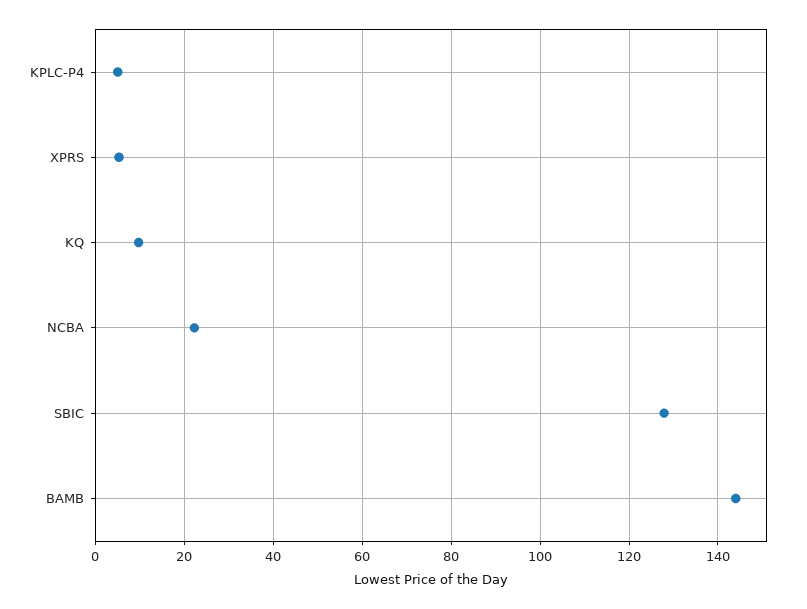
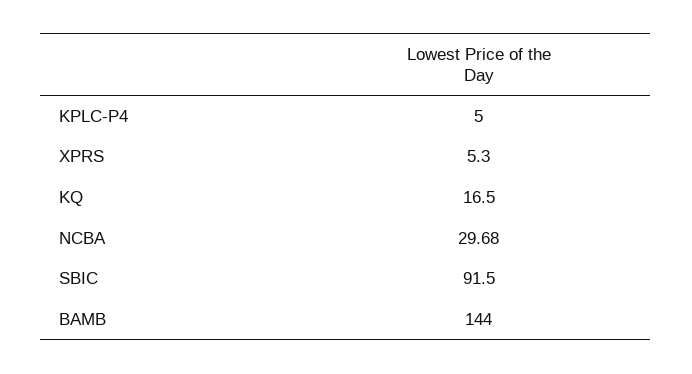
KQ: 10 -> 16.5
NCBA: 22 -> 29.68
SBIC: 128 -> 91.5

